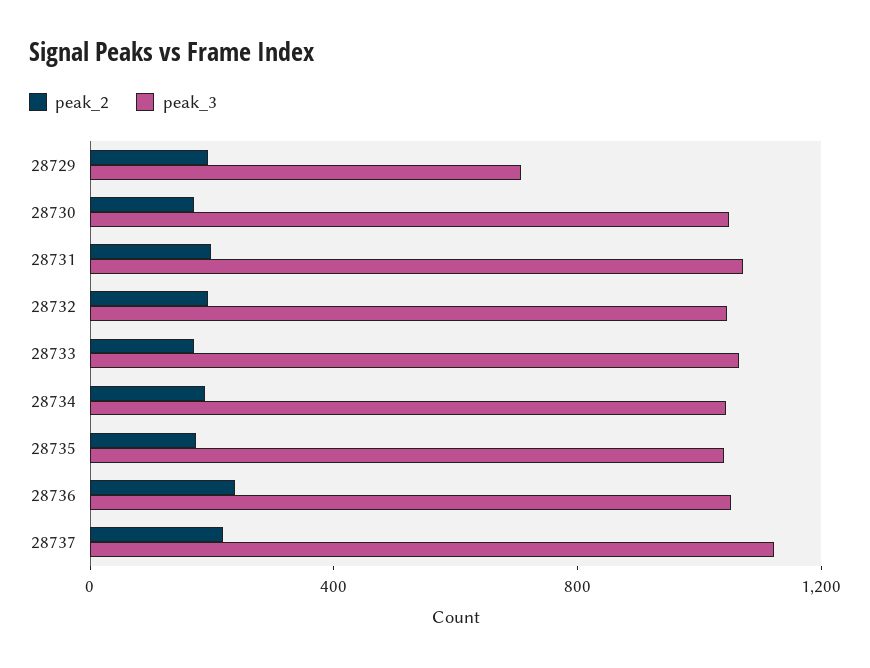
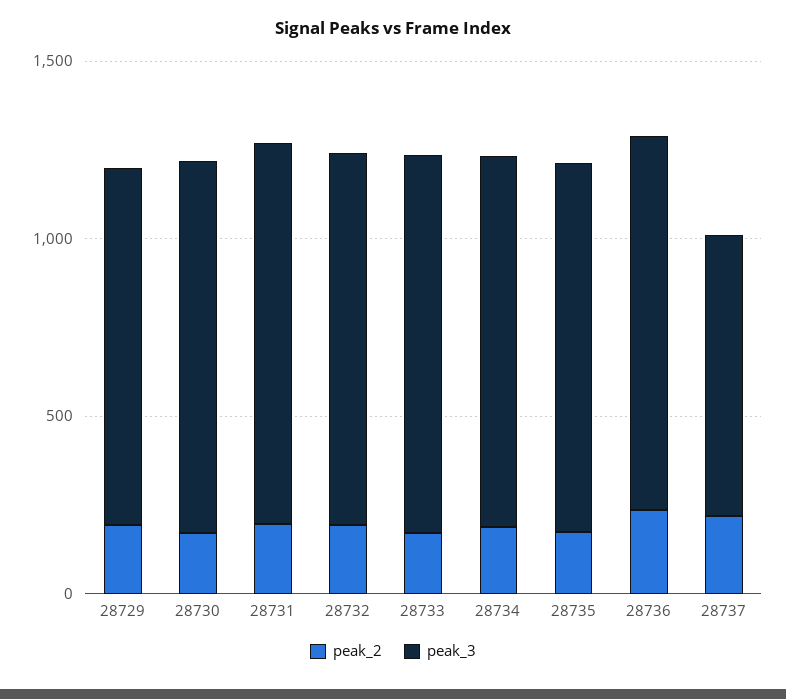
peak_3, 28729: 700 -> 1000
peak_3, 28737: 1100 -> 800

